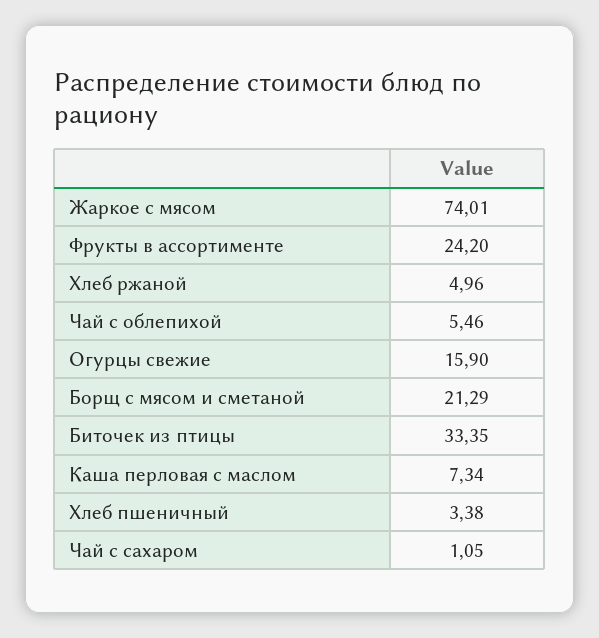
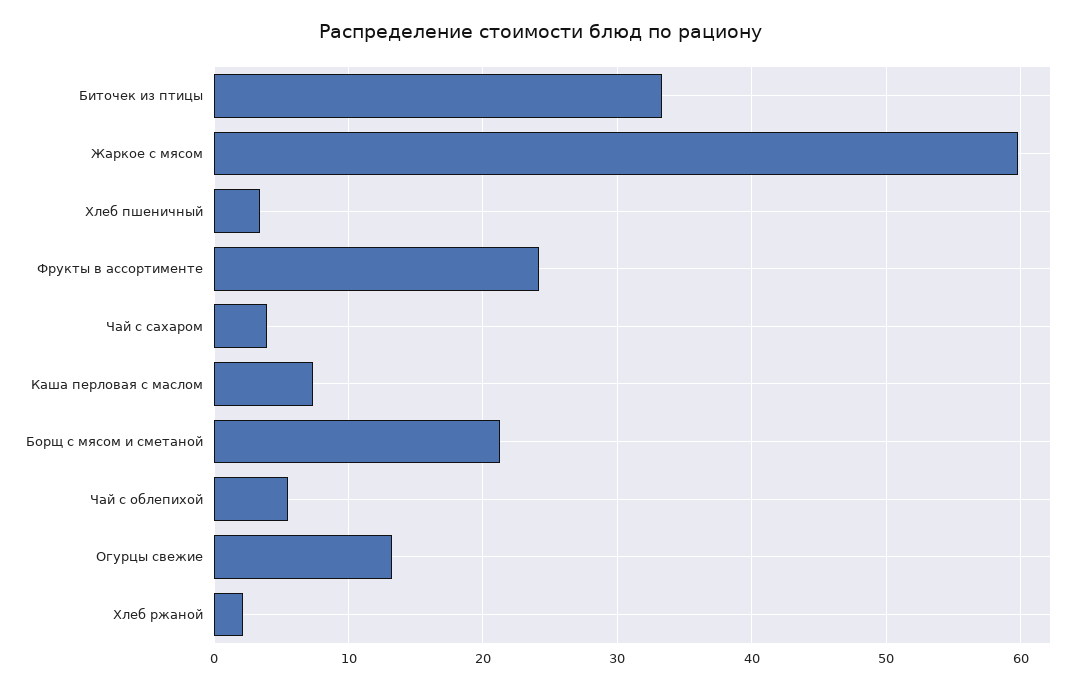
Жаркое с мясом: 74.01 -> 60
Хлеб ржаной: 4.96 -> 2
Огурцы свежие: 15.9 -> 13
Чай с сахаром: 1.05 -> 4

